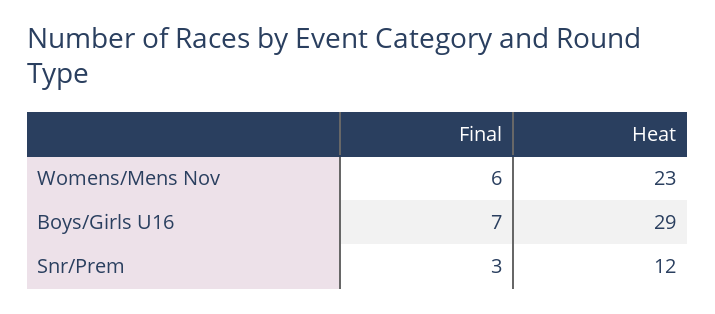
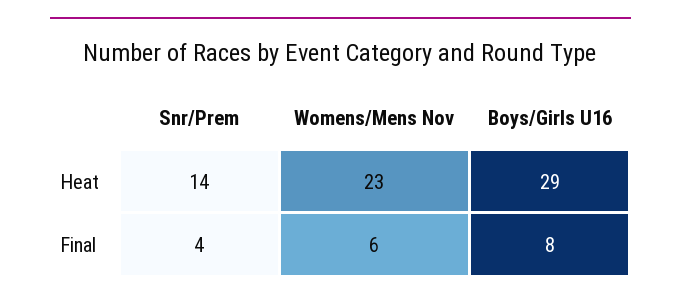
Final, Boys/Girls U16: 7 -> 8
Final, Snr/Prem: 3 -> 4
Heat, Snr/Prem: 12 -> 14

